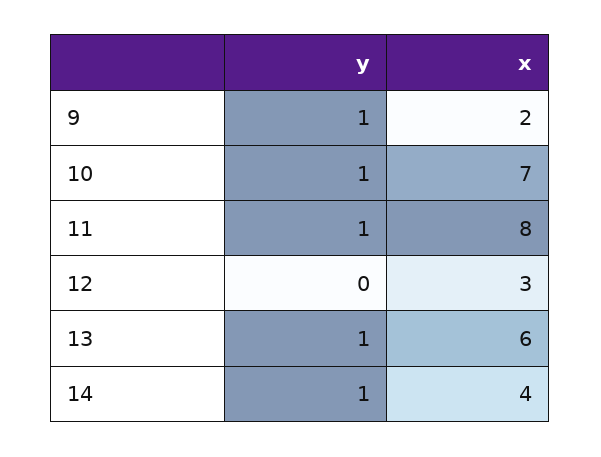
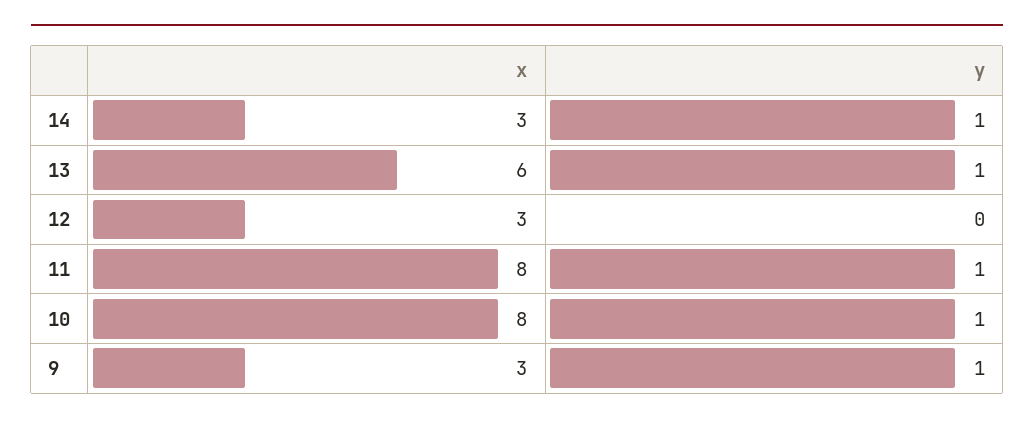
x, 9: 2 -> 3
x, 10: 7 -> 8
x, 14: 4 -> 3

